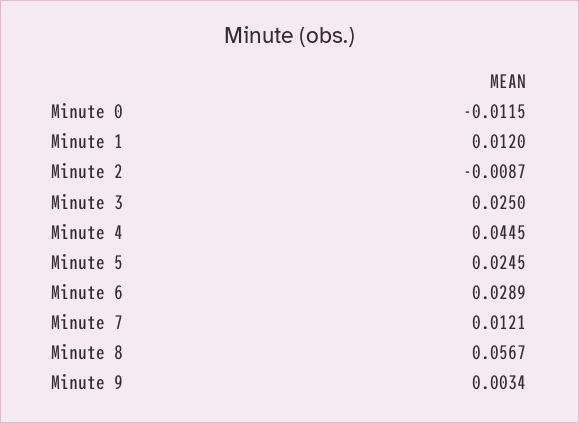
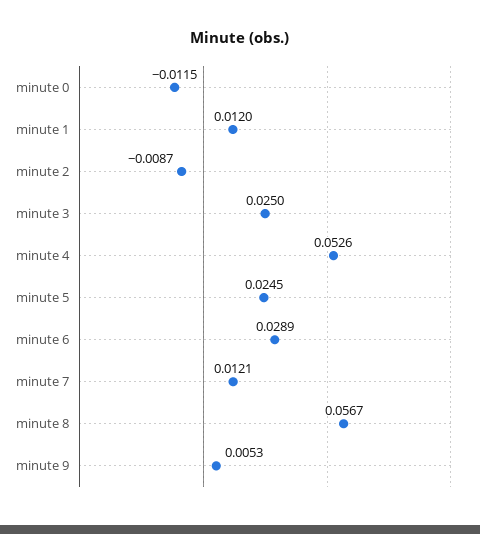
Minute 4: 0.0445 -> 0.0526
Minute 9: 0.0034 -> 0.0053

